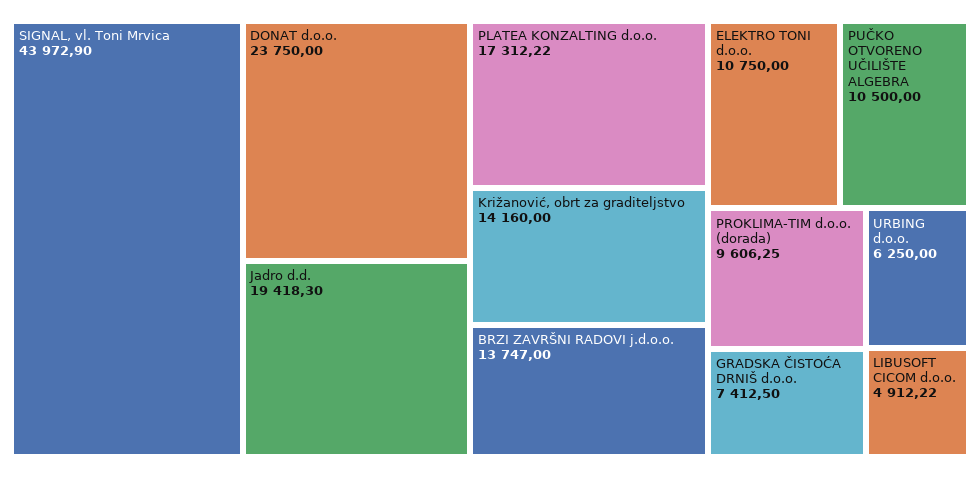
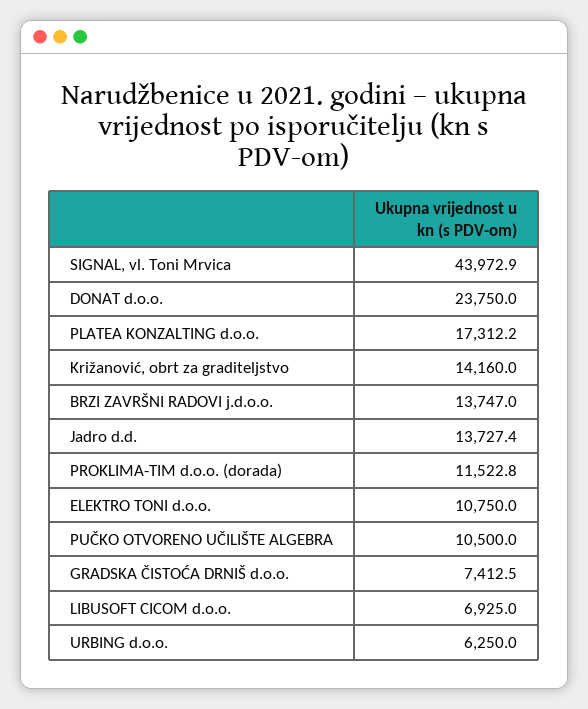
Jadro d.d.: 19418.3 -> 13727.4
PROKLIMA-TIM d.o.o. (dorada): 9606.25 -> 11522.8
LIBUSOFT CICOM d.o.o.: 4912.22 -> 6925

